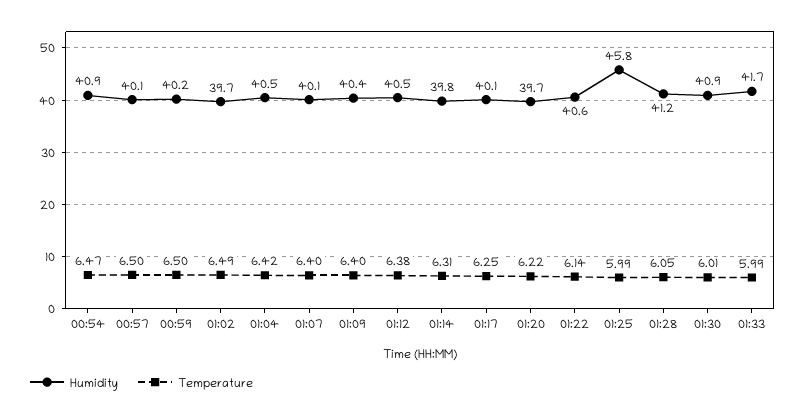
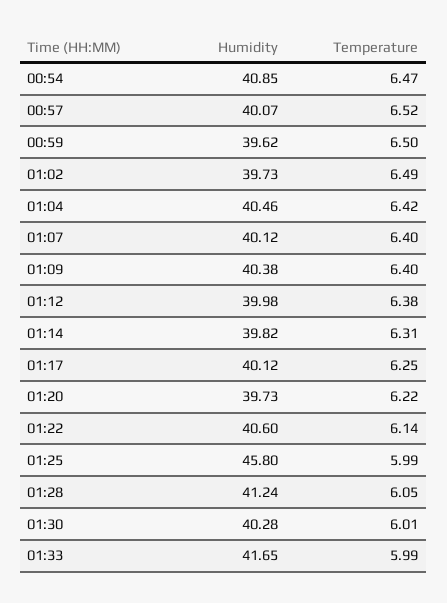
Temperature, 00:57: 6.5 -> 6.52
Humidity, 00:59: 40.2 -> 39.62
Humidity, 01:12: 40.5 -> 39.98
Humidity, 01:30: 40.9 -> 40.28

